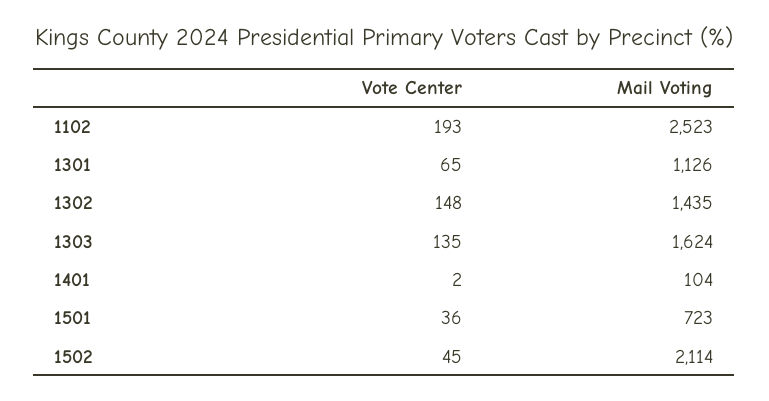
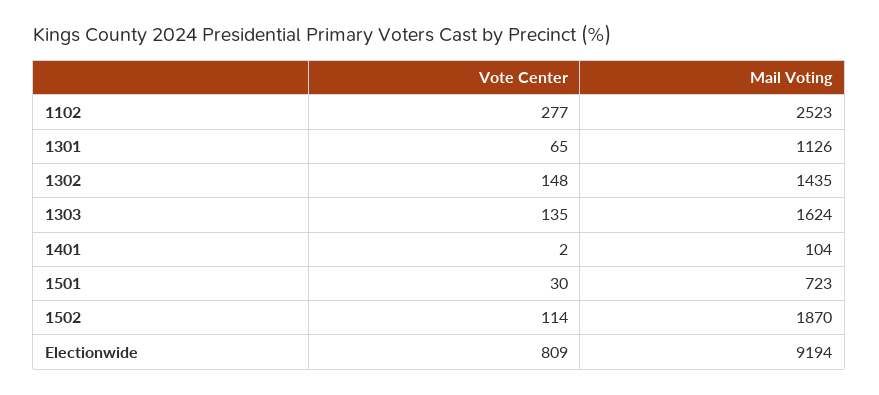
Vote Center, 1102: 193 -> 277
Vote Center, 1501: 36 -> 30
Vote Center, 1502: 45 -> 114
Mail Voting, 1502: 2114 -> 1870
Vote Center, Electionwide: none -> 809
Mail Voting, Electionwide: none -> 9194

